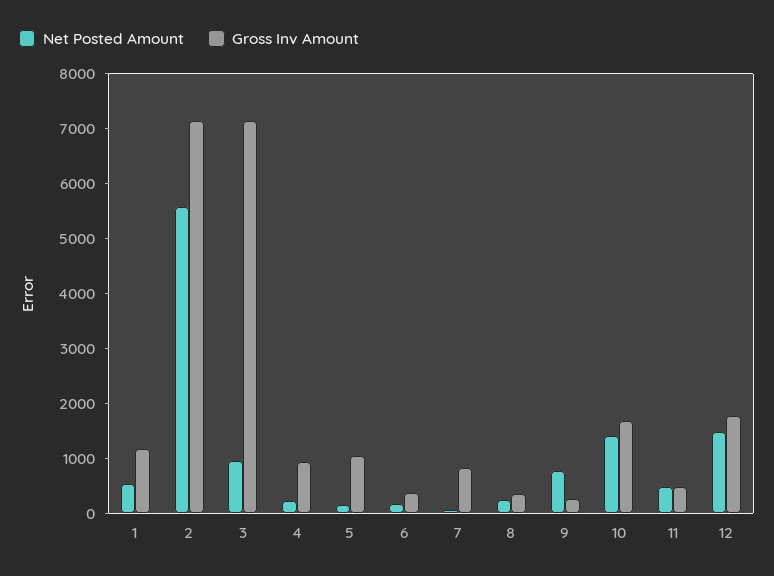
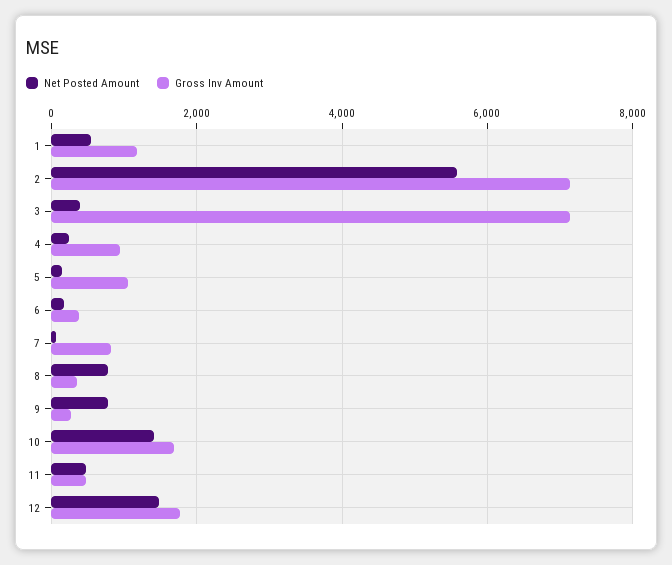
Net Posted Amount, 3: 1000 -> 400
Net Posted Amount, 8: 200 -> 800

